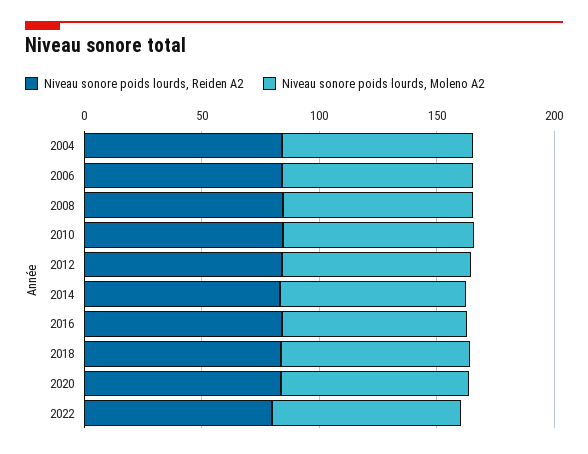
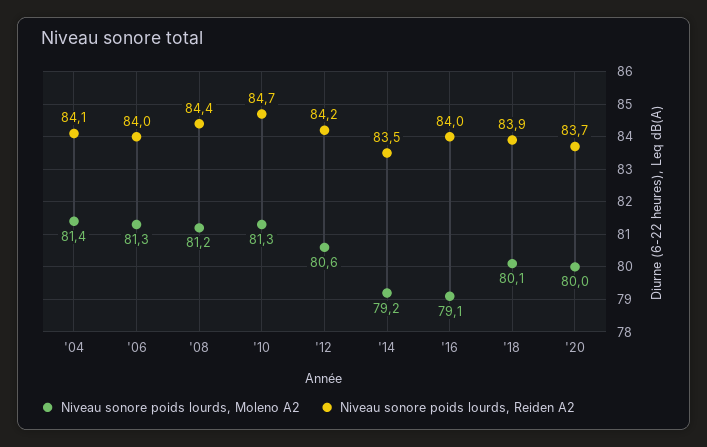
Niveau sonore poids lourds, Reiden A2, 2022: 80 -> none
Niveau sonore poids lourds, Moleno A2, 2022: 80 -> none

